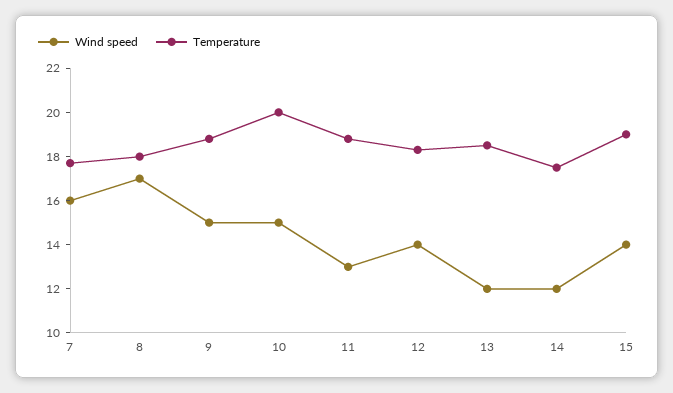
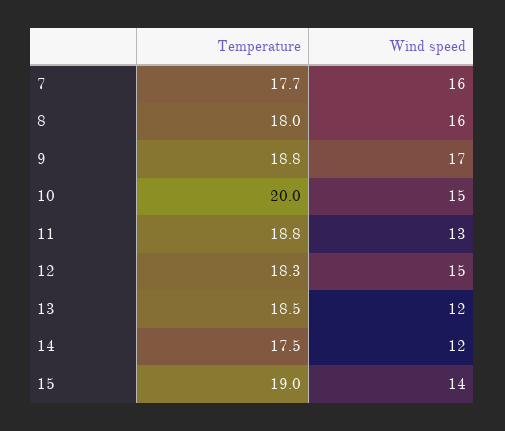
Wind speed, 8: 17 -> 16
Wind speed, 9: 15 -> 17
Wind speed, 12: 14 -> 15

